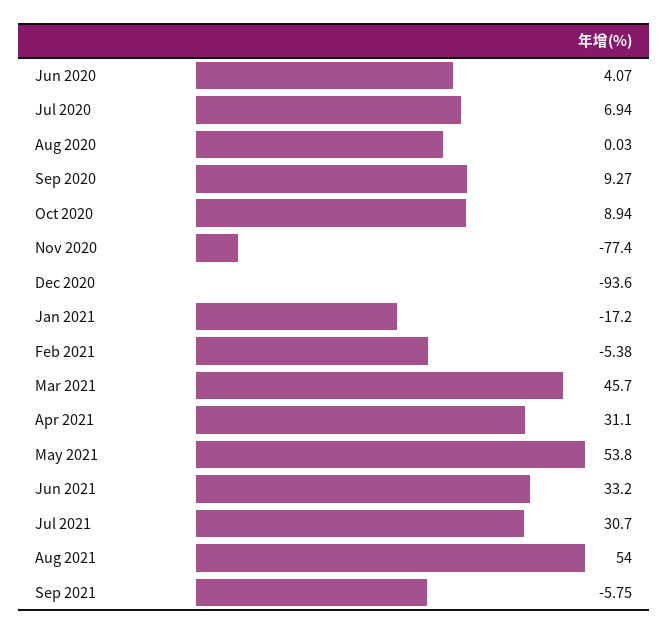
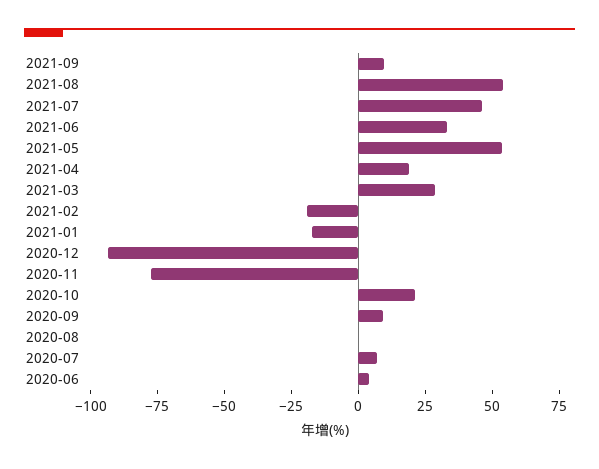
Oct 2020: 8.94 -> 20
Feb 2021: -5.38 -> -20
Mar 2021: 45.7 -> 30
Apr 2021: 31.1 -> 20
Jul 2021: 30.7 -> 45
Sep 2021: -5.75 -> 10

